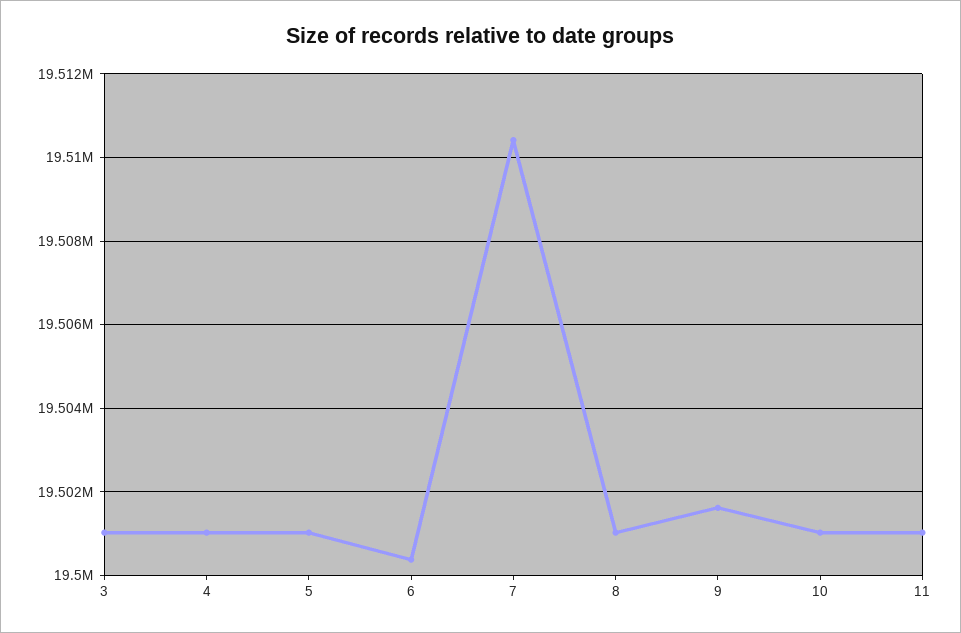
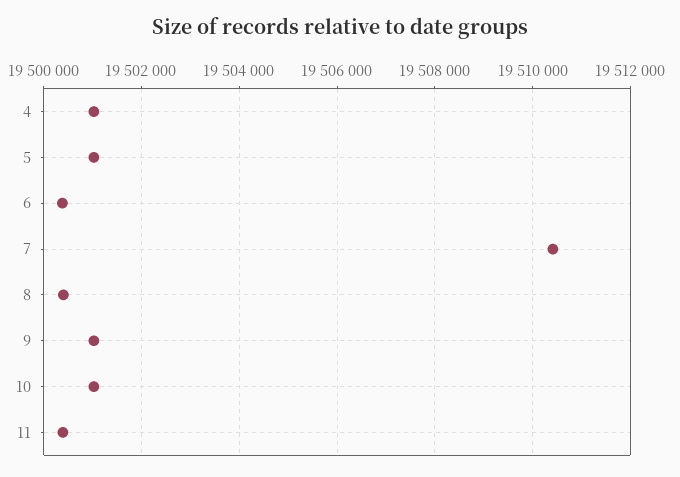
3: 19501000 -> none
8: 19501000 -> 19500400
9: 19501600 -> 19501000
11: 19501000 -> 19500400

